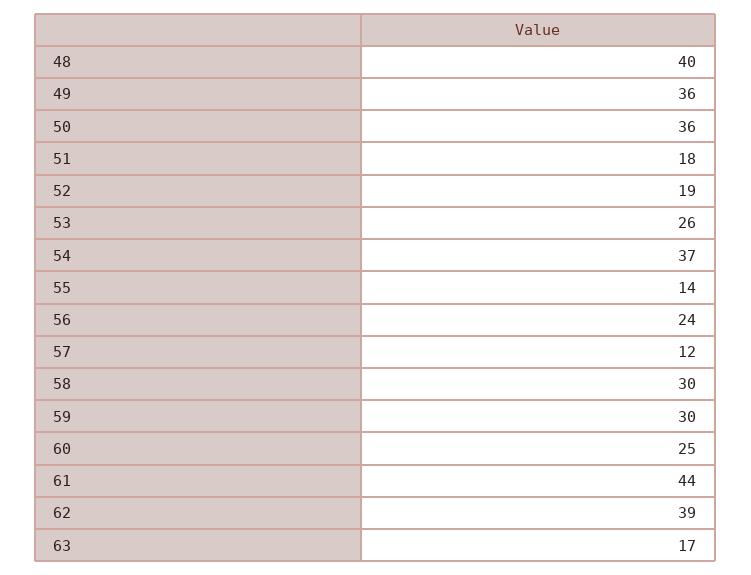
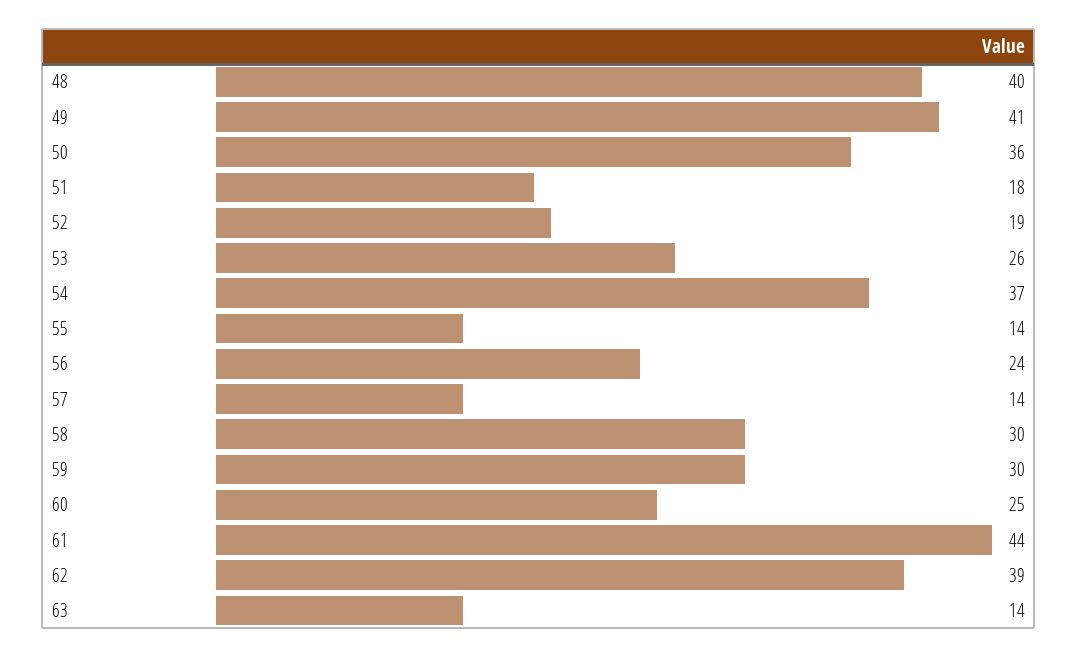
49: 36 -> 41
57: 12 -> 14
63: 17 -> 14

